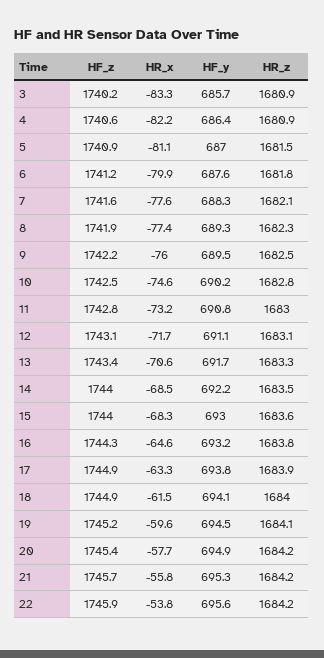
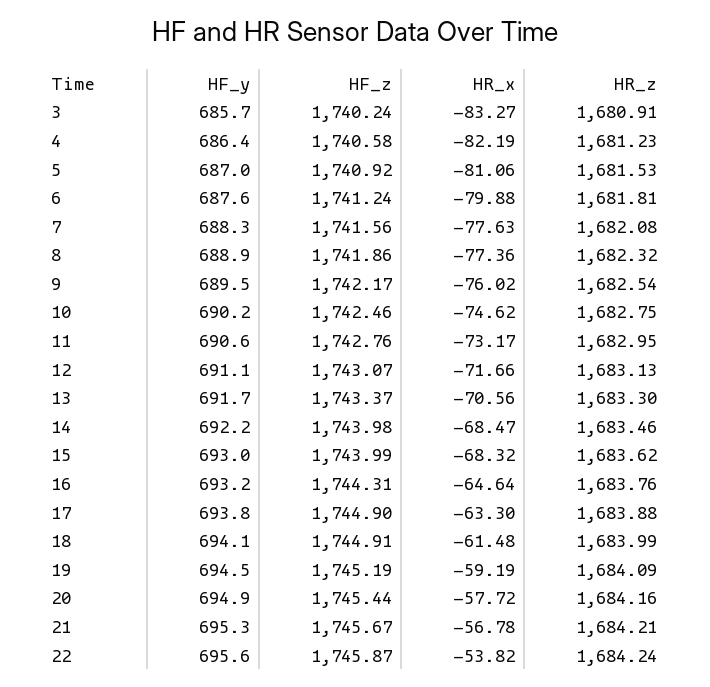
HR_z, 4: 1680.9 -> 1681.23
HF_y, 8: 689.3 -> 688.9
HF_y, 11: 690.8 -> 690.6
HR_x, 19: -59.6 -> -59.19
HR_x, 21: -55.8 -> -56.78

